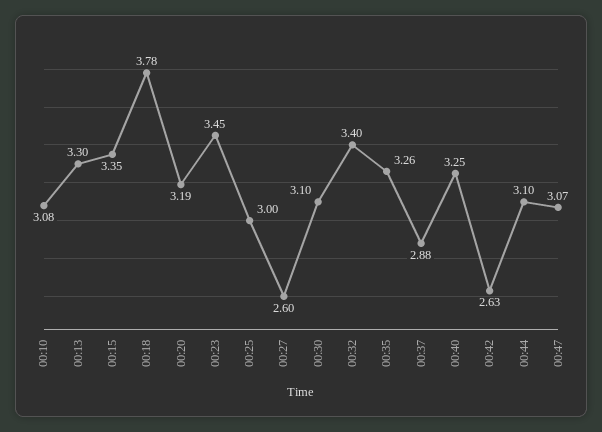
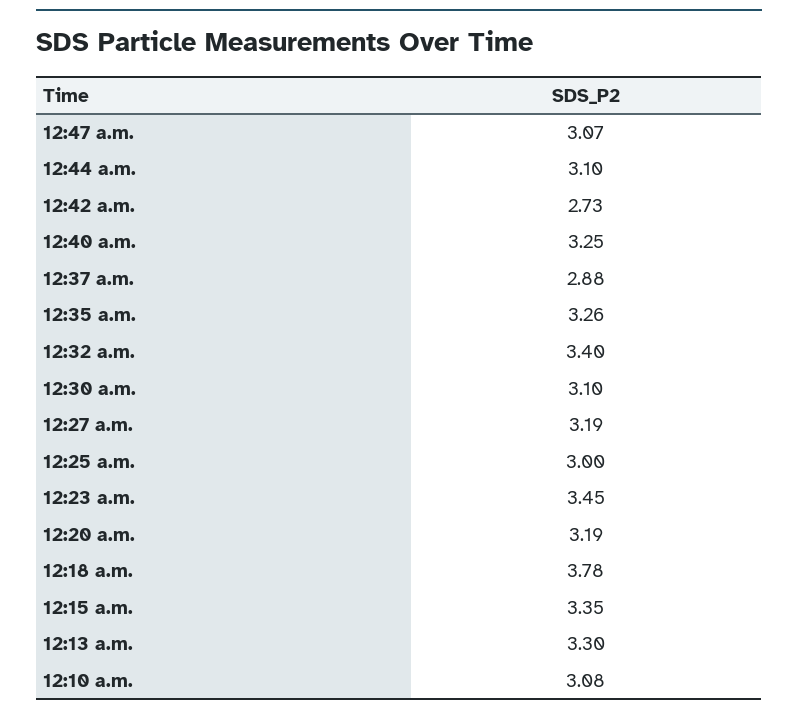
00:27: 2.6 -> 3.19
00:42: 2.63 -> 2.73

